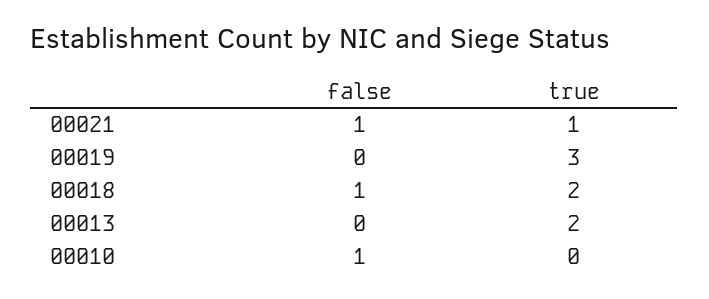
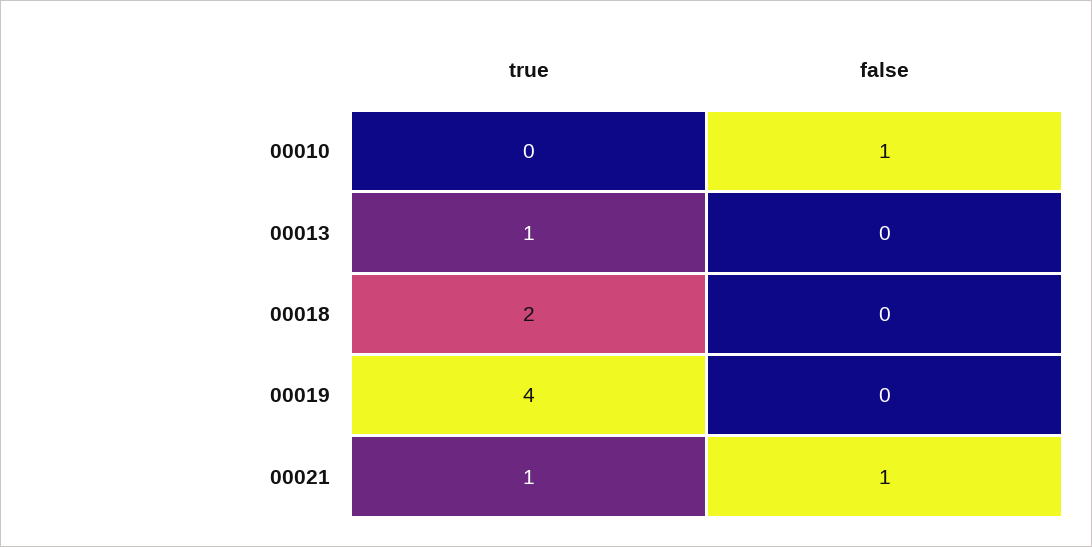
true, 00019: 3 -> 4
false, 00018: 1 -> 0
true, 00013: 2 -> 1

